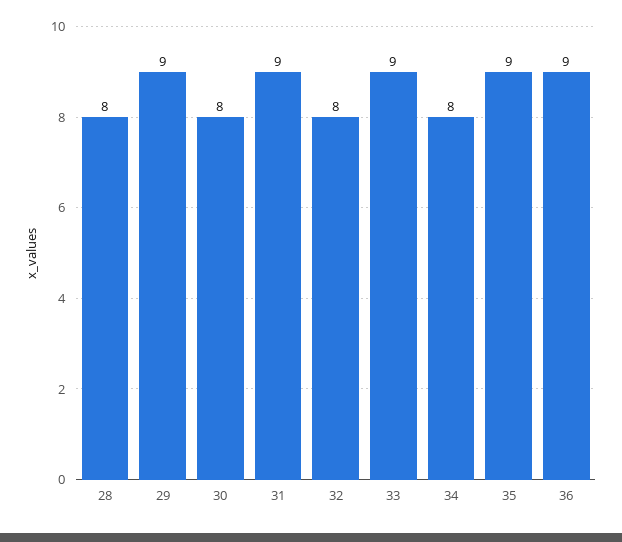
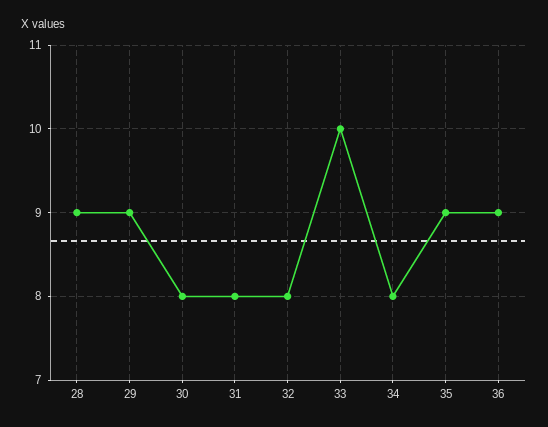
28: 8 -> 9
31: 9 -> 8
33: 9 -> 10

